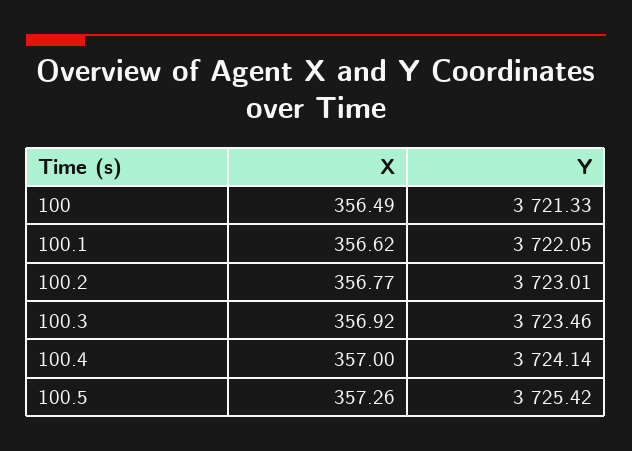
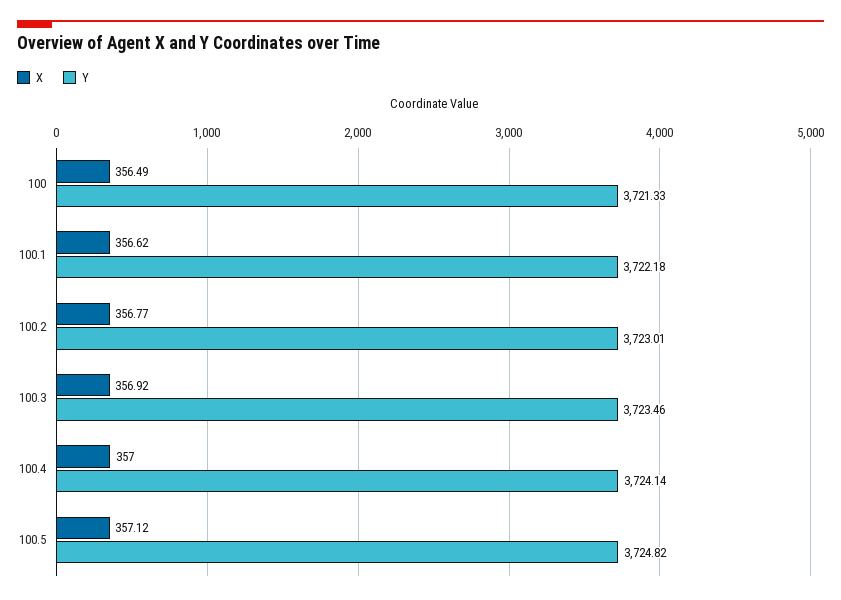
Y, 100.1: 3722.05 -> 3722.18
X, 100.5: 357.26 -> 357.12
Y, 100.5: 3725.42 -> 3724.82

